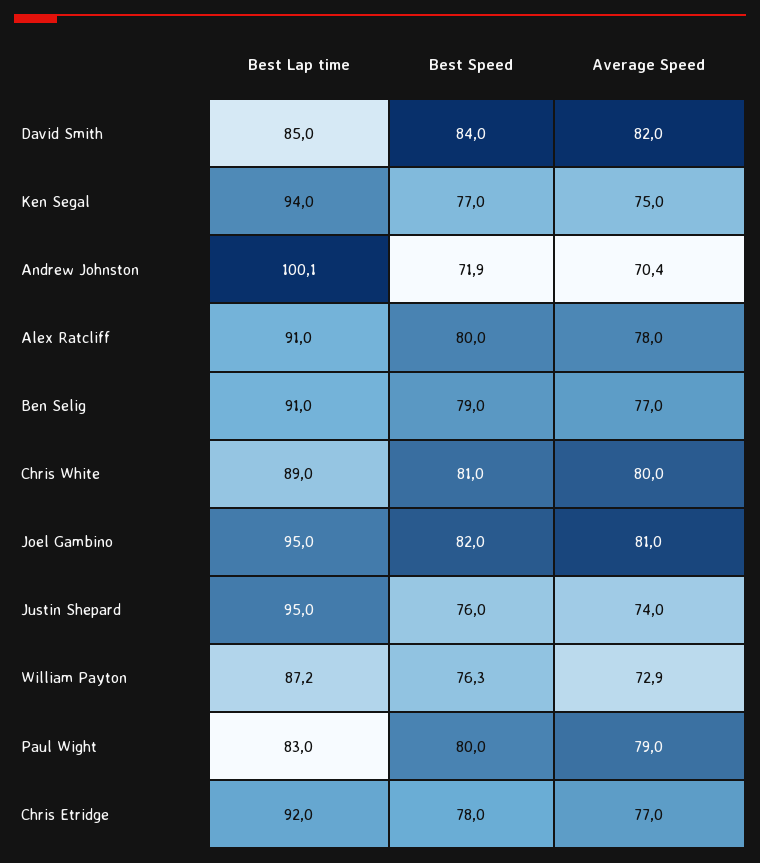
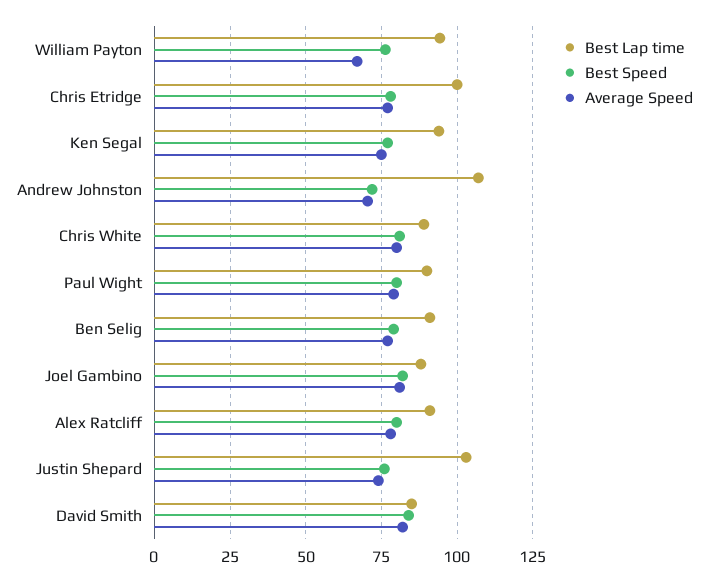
Best Lap time, Andrew Johnston: 100.1 -> 107.5
Best Lap time, Joel Gambino: 95 -> 87.5
Best Lap time, Justin Shepard: 95 -> 102.5
Best Lap time, William Payton: 87.2 -> 95
Average Speed, William Payton: 72.9 -> 67.5
Best Lap time, Paul Wight: 83 -> 90
Best Lap time, Chris Etridge: 92 -> 100

